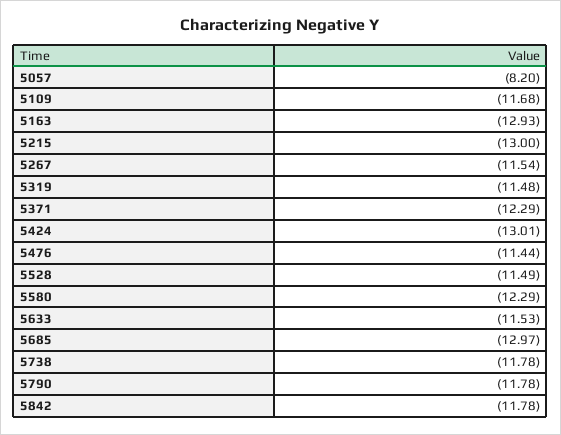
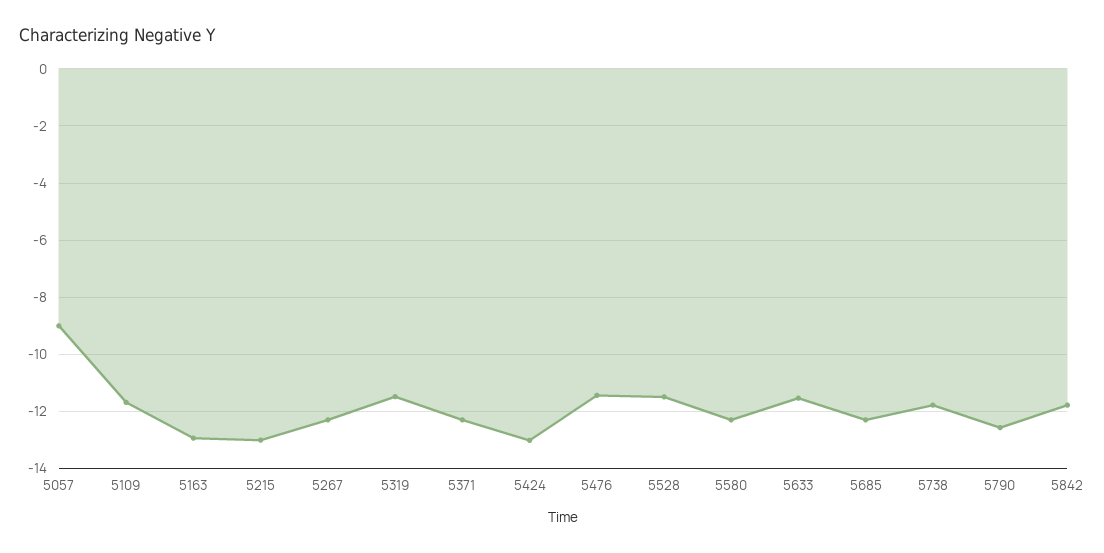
5057: -8.2 -> -9
5267: -11.54 -> -12.25
5685: -12.97 -> -12.25
5790: -11.78 -> -12.5

